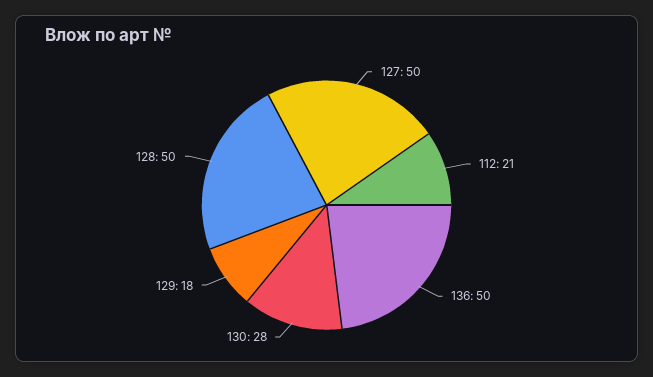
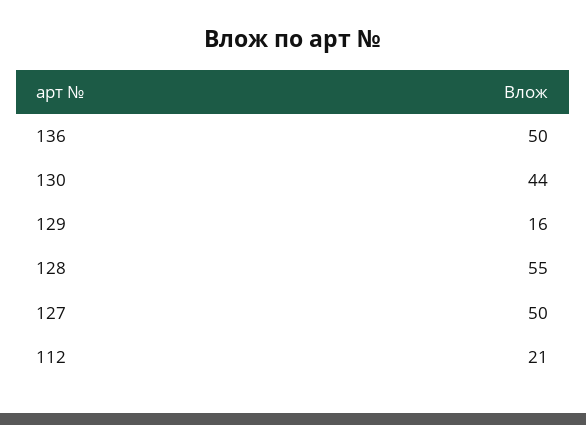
130: 28 -> 44
129: 18 -> 16
128: 50 -> 55

